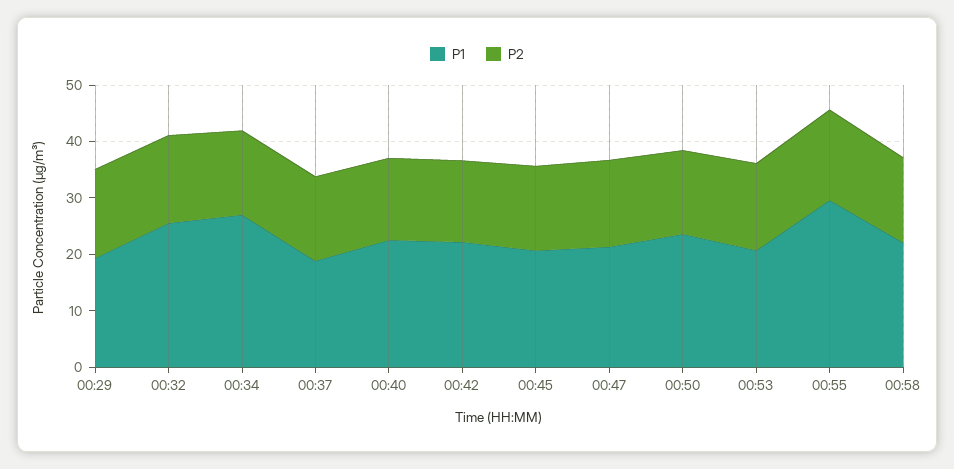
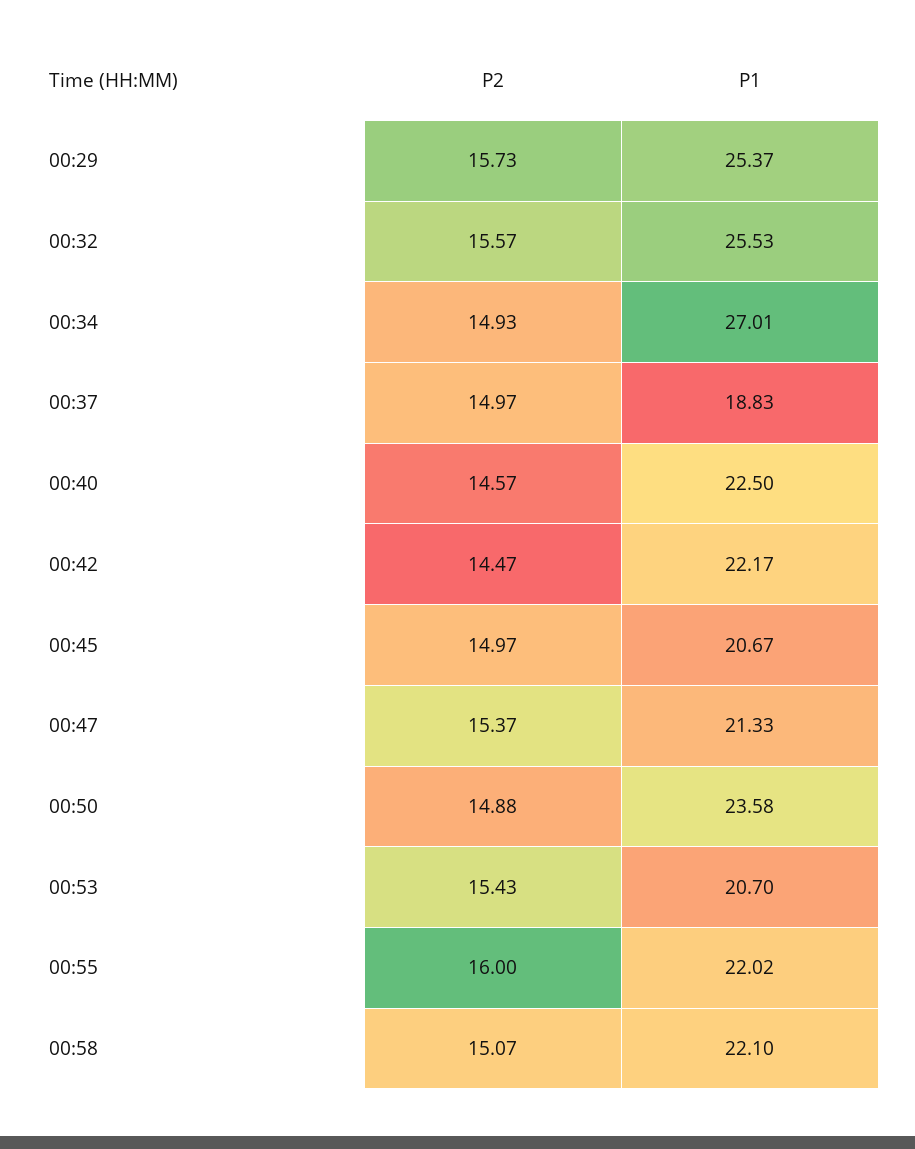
P1, 00:29: 20 -> 25.37
P1, 00:55: 30 -> 22.02

